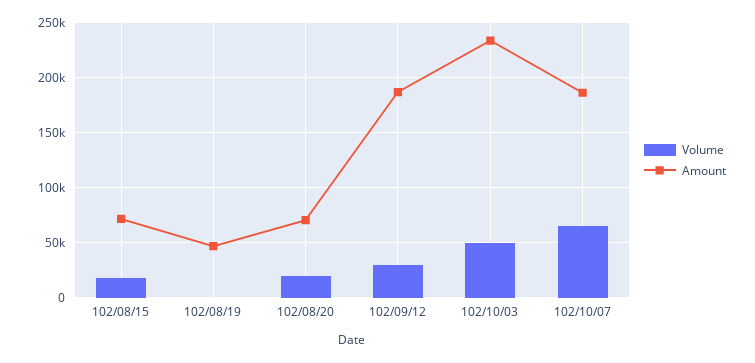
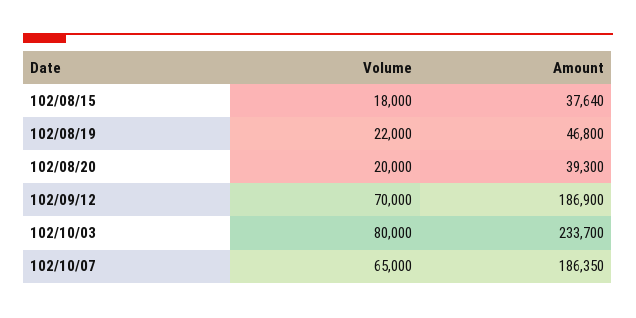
Amount, 102/08/15: 70000 -> 37640
Volume, 102/08/19: 0 -> 22000
Amount, 102/08/20: 70000 -> 39300
Volume, 102/09/12: 30000 -> 70000
Volume, 102/10/03: 50000 -> 80000

